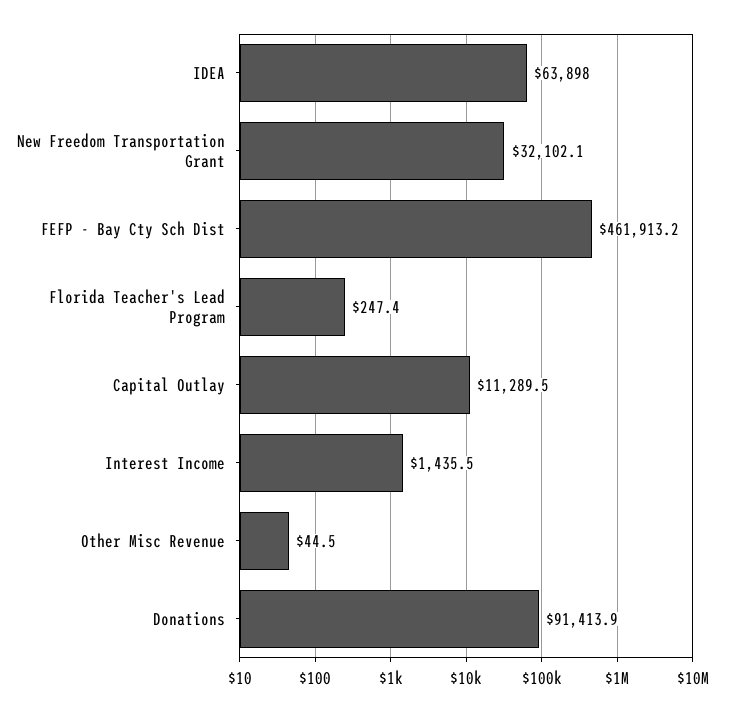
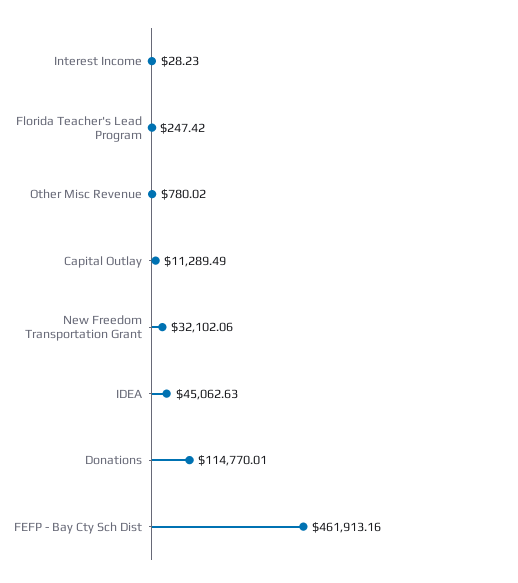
IDEA: 63898 -> 45062.63
Interest Income: 1435.5 -> 28.23
Other Misc Revenue: 44.5 -> 780.02
Donations: 91413.9 -> 114770.01

